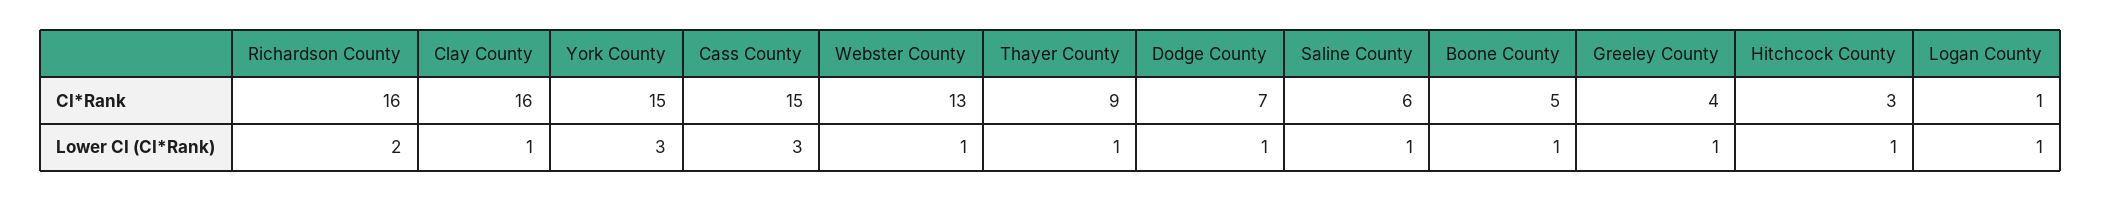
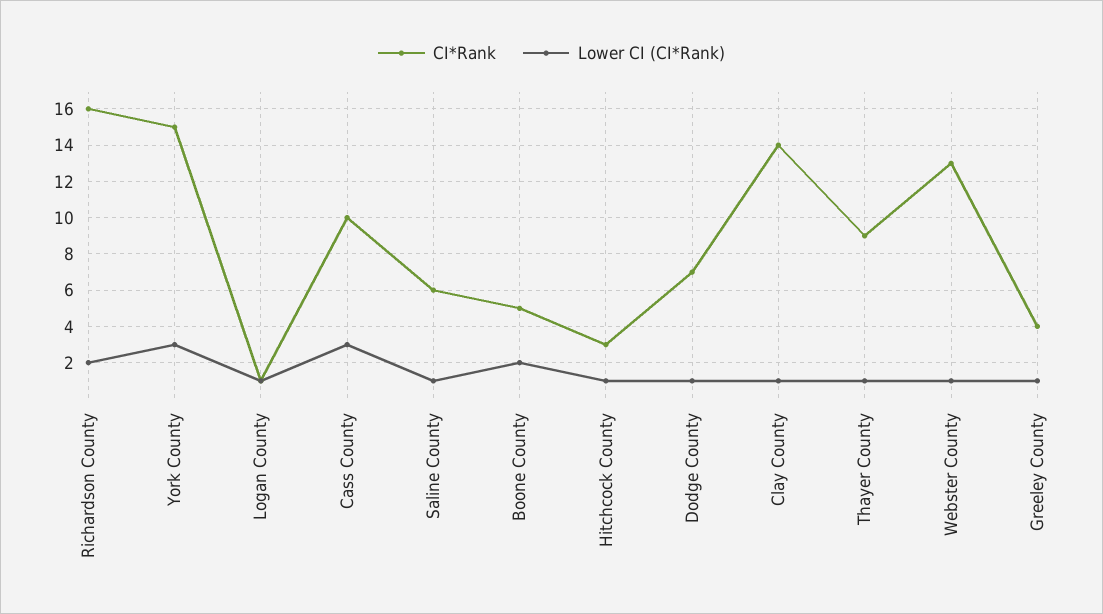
CI*Rank, Clay County: 16 -> 14
CI*Rank, Cass County: 15 -> 10
Lower CI (CI*Rank), Boone County: 1 -> 2

